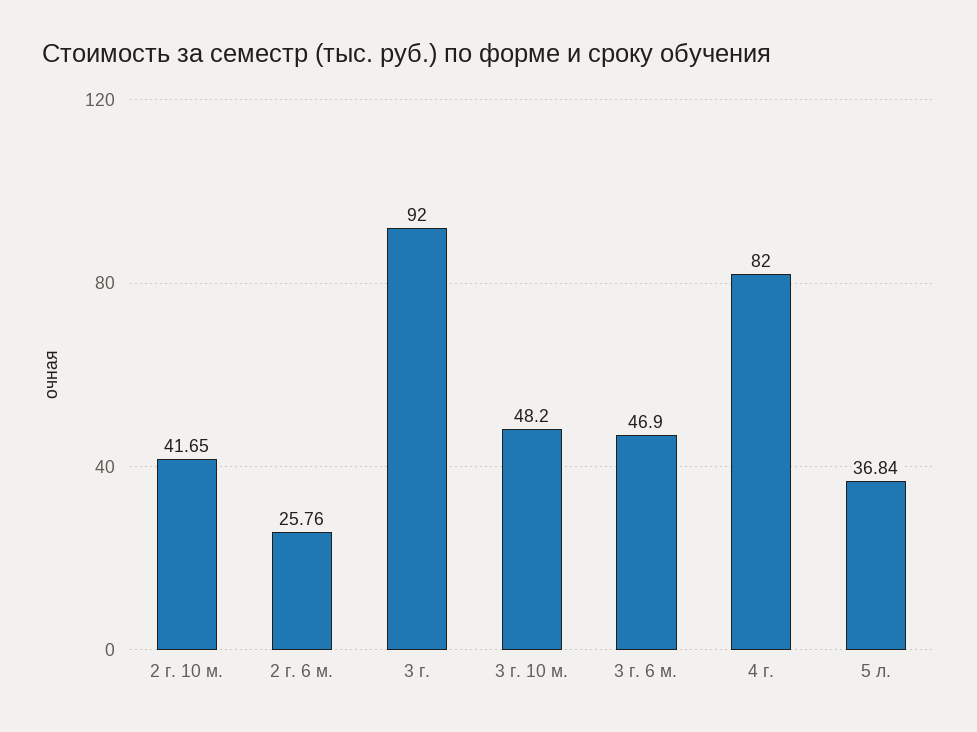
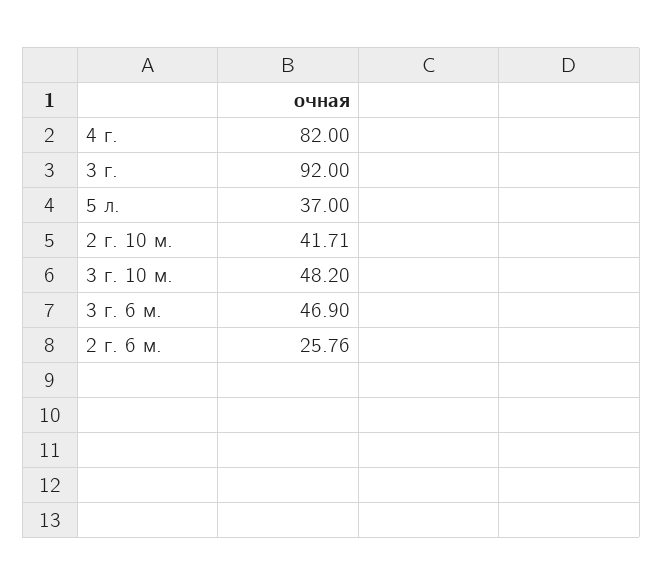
2 г. 10 м.: 41.65 -> 41.71
5 л.: 36.84 -> 37

